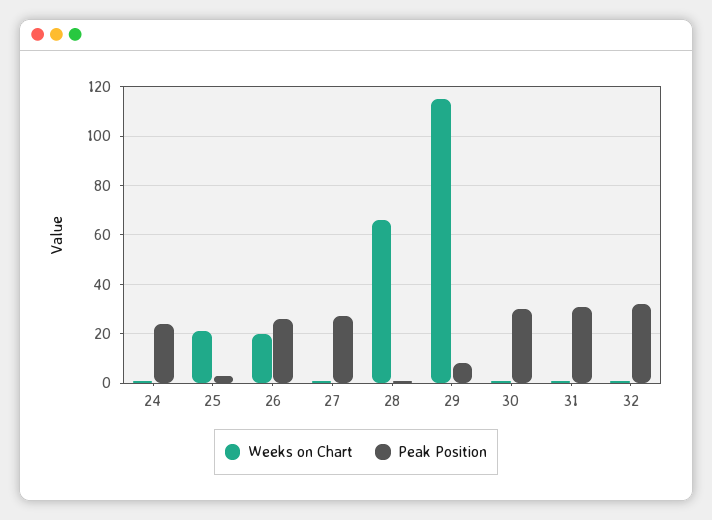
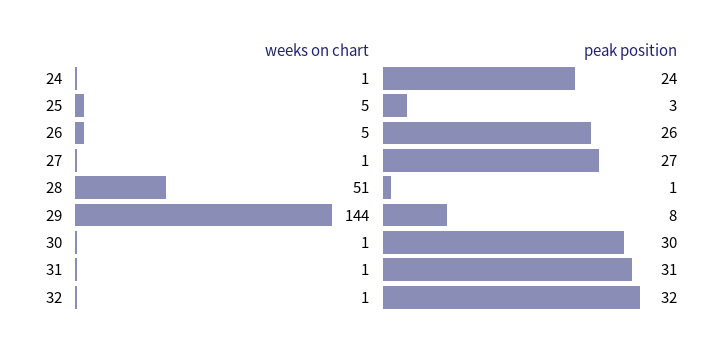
Weeks on Chart, 25: 20 -> 5
Weeks on Chart, 26: 20 -> 5
Weeks on Chart, 28: 65 -> 51
Weeks on Chart, 29: 115 -> 144

